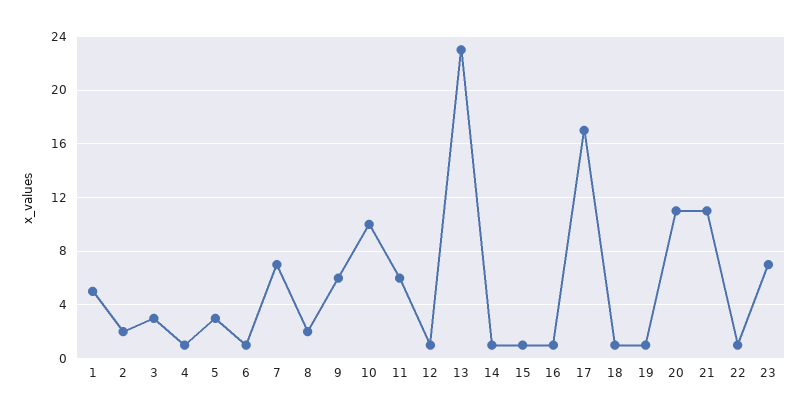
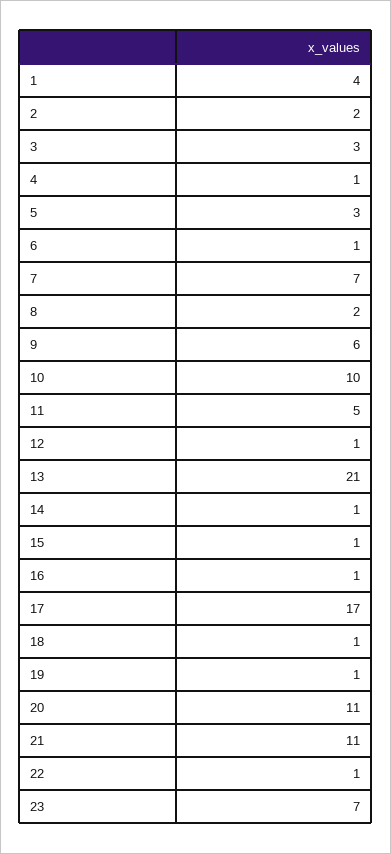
1: 5 -> 4
11: 6 -> 5
13: 23 -> 21

